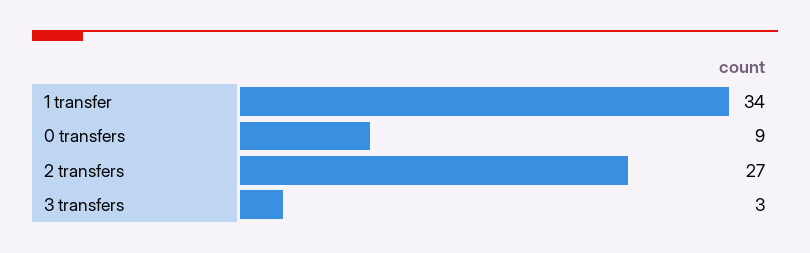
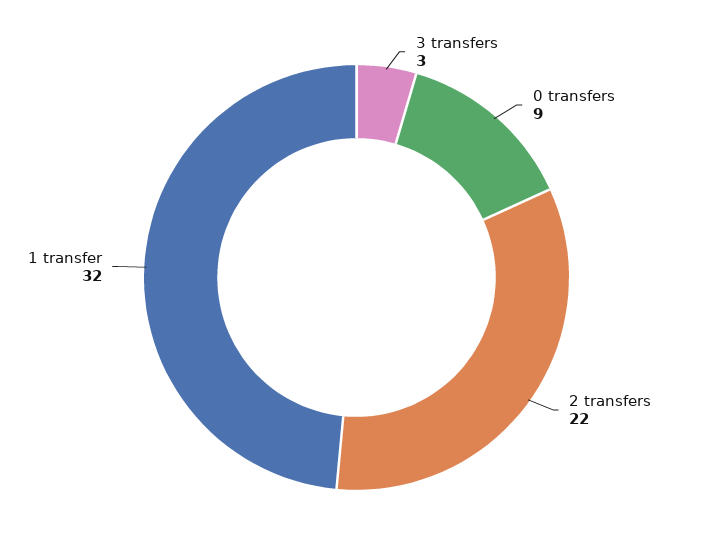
1 transfer: 34 -> 32
2 transfers: 27 -> 22

